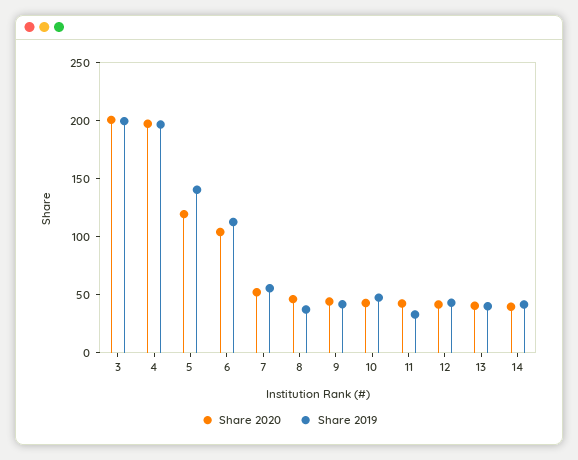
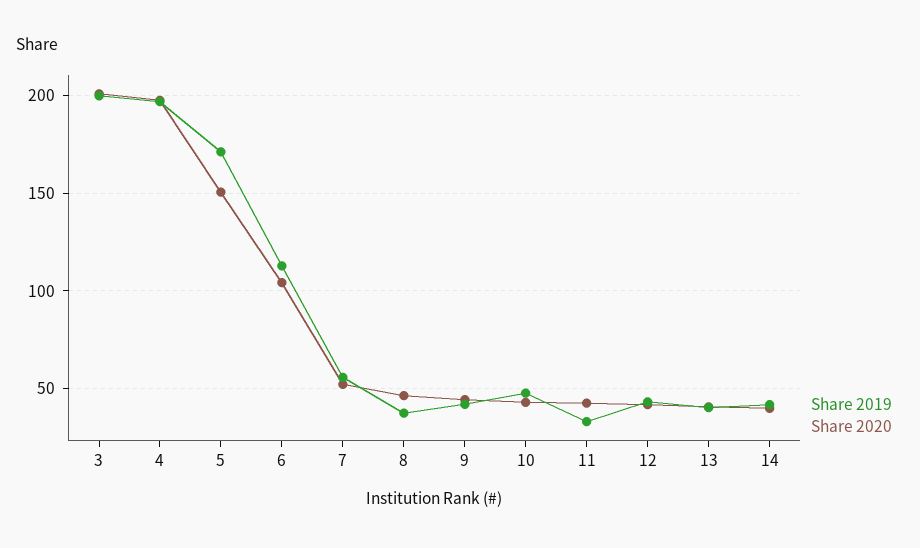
Share 2020, 5: 120 -> 150
Share 2019, 5: 140 -> 170

